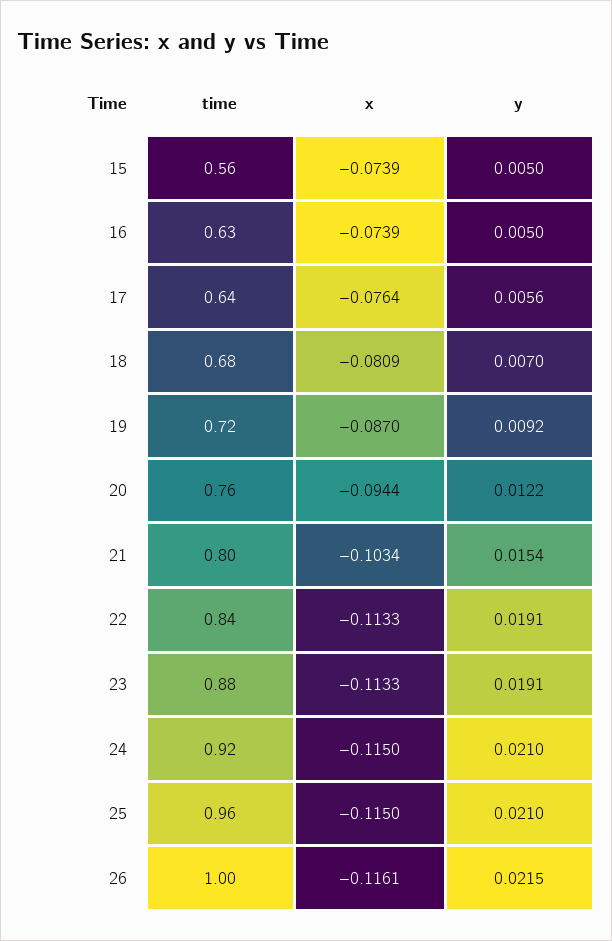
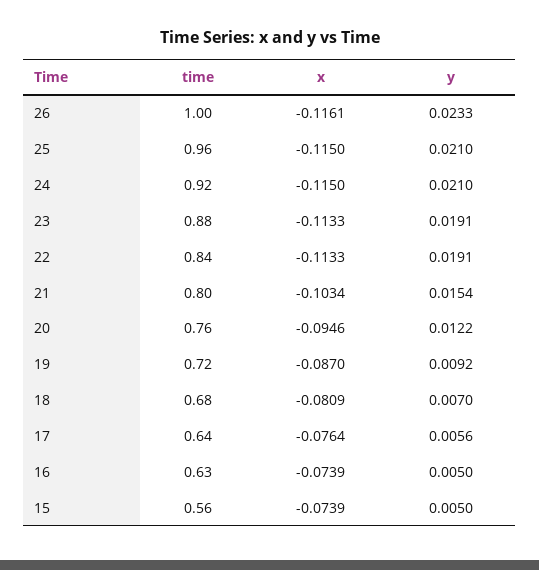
x, 20: -0.0944 -> -0.0946
y, 26: 0.0215 -> 0.0233

